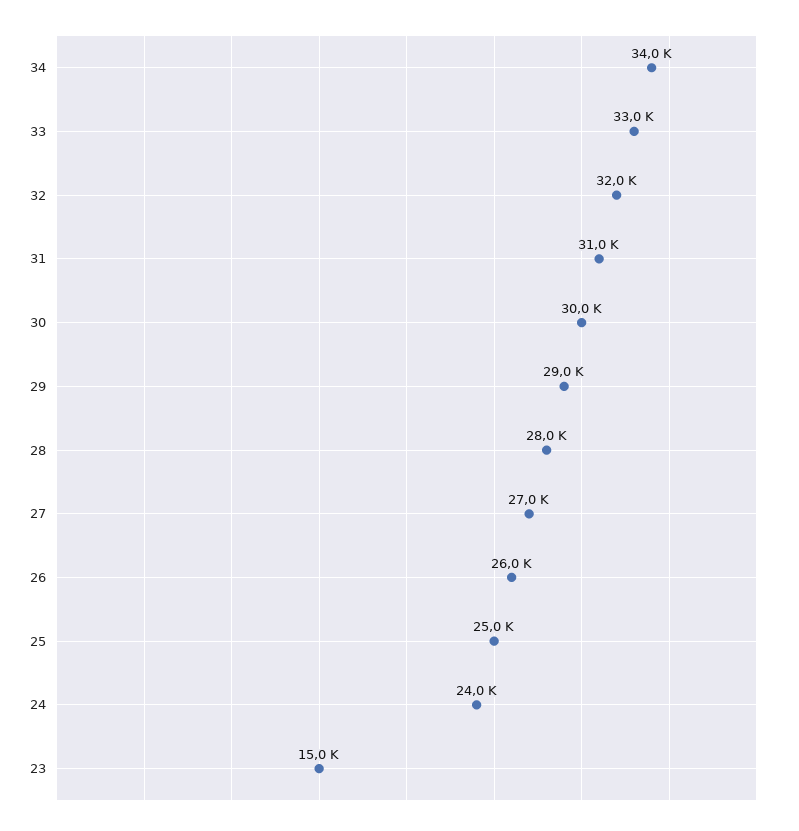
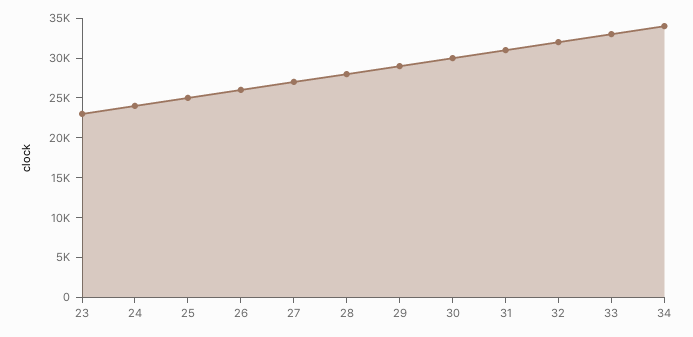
23: 15000 -> 22500

